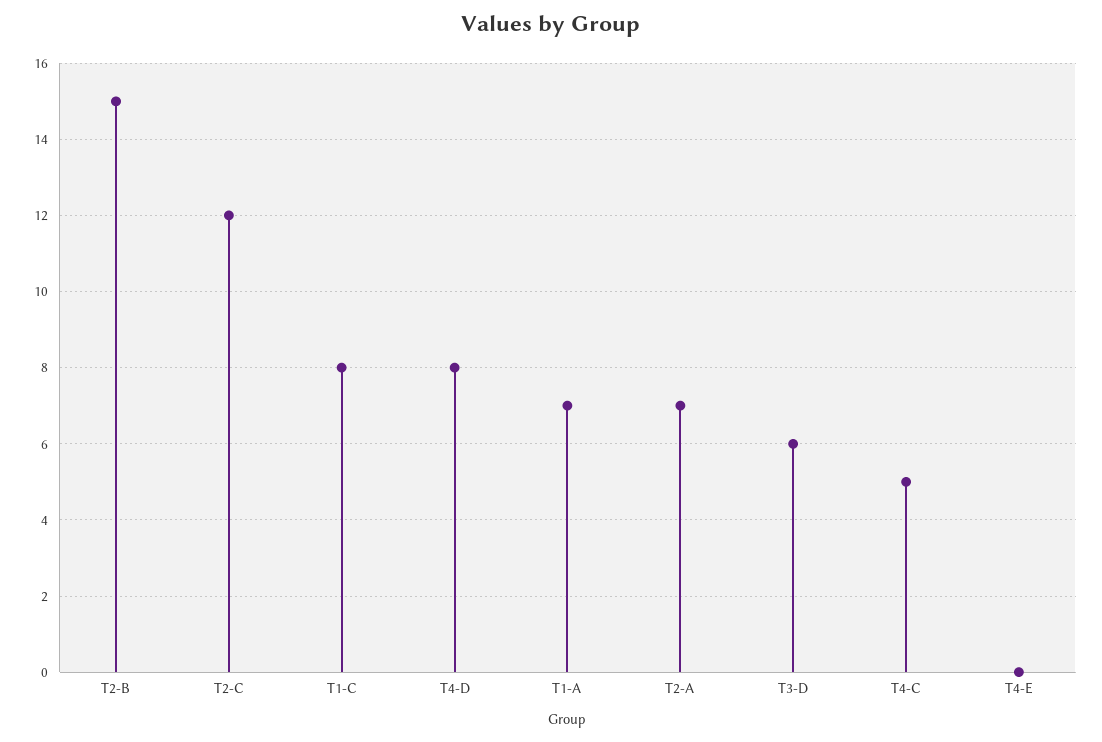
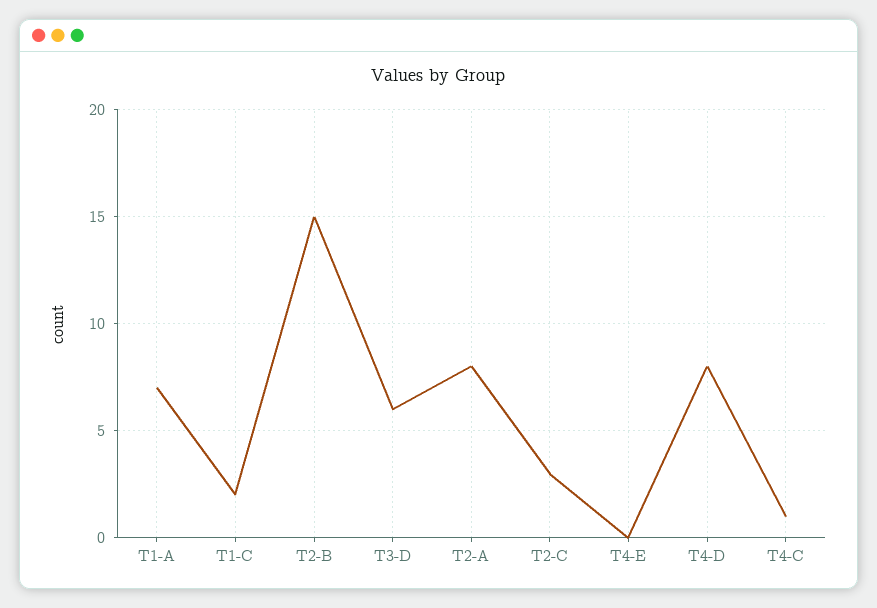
T2-C: 12 -> 3
T1-C: 8 -> 2
T2-A: 7 -> 8
T4-C: 5 -> 1

